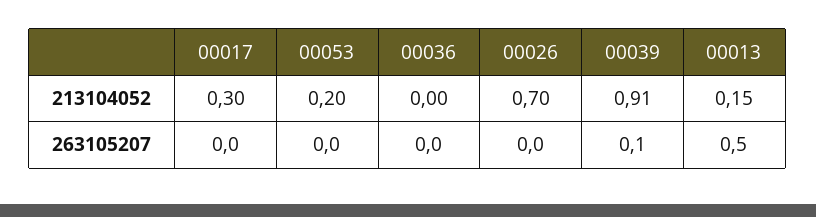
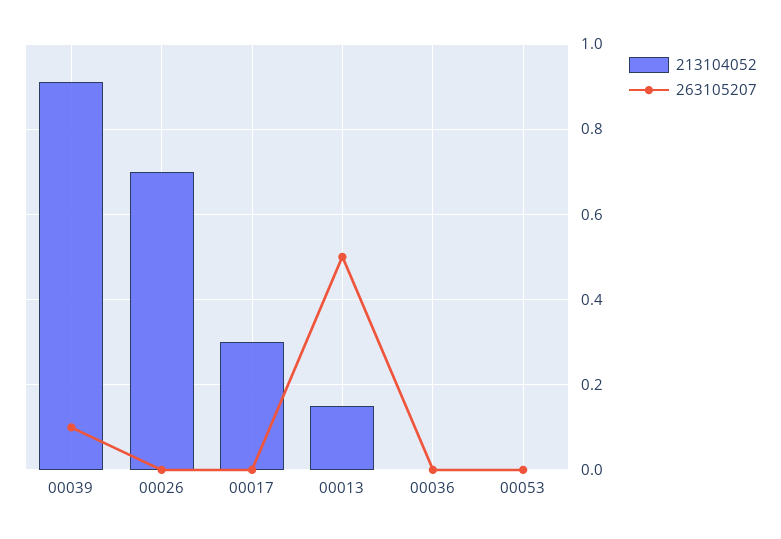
213104052, 00053: 0.2 -> 0

